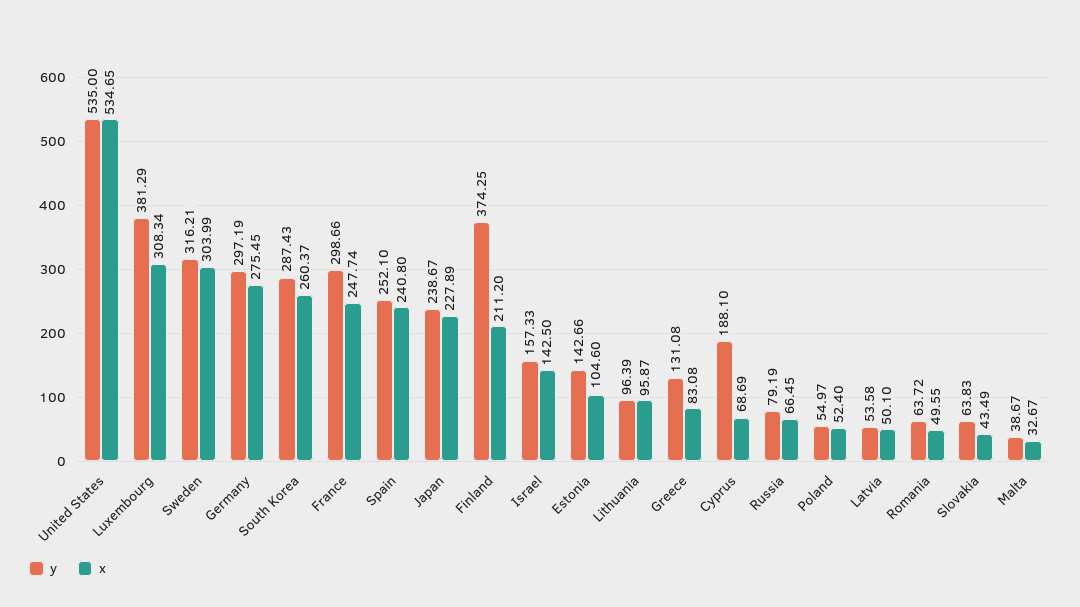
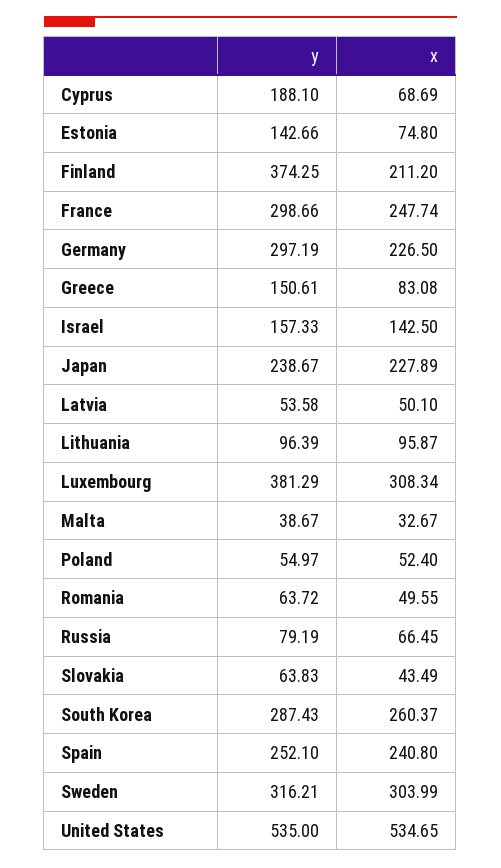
x, Germany: 275.45 -> 226.5
x, Estonia: 104.6 -> 74.8
y, Greece: 131.08 -> 150.61

